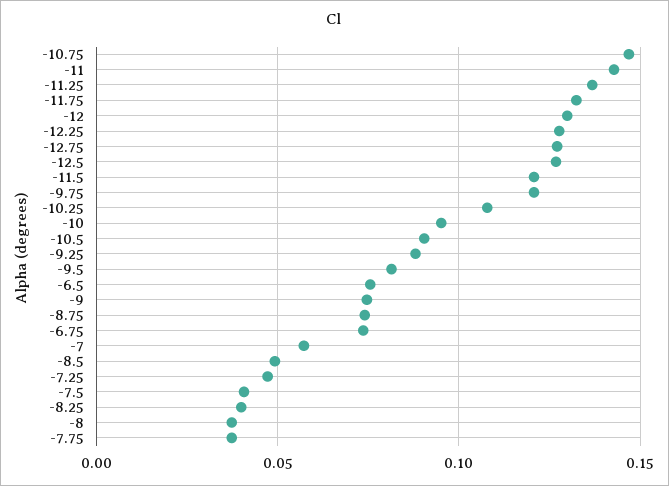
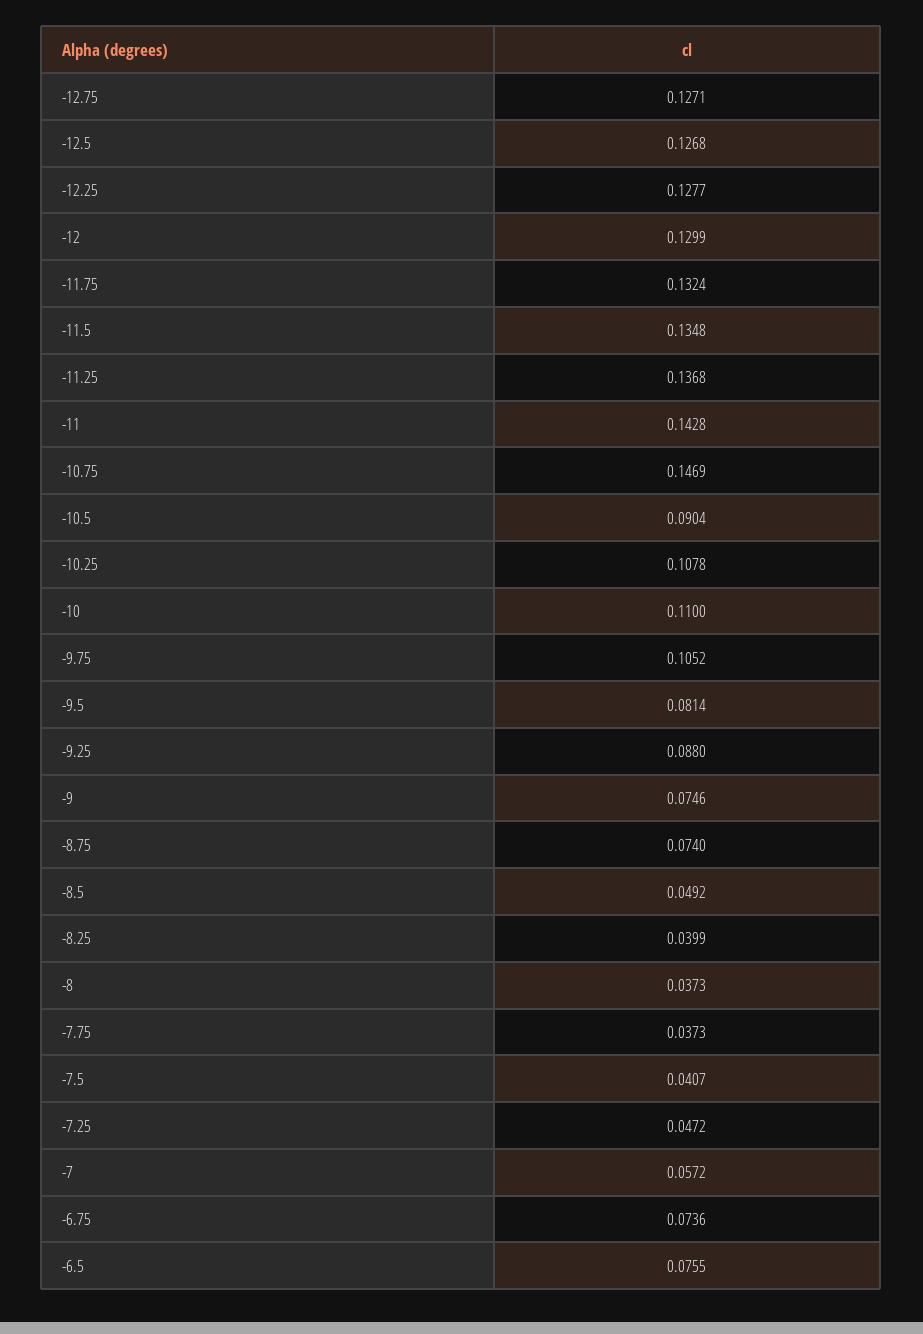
-11.5: 0.12 -> 0.1348
-9.75: 0.12 -> 0.1052
-10: 0.095 -> 0.11

